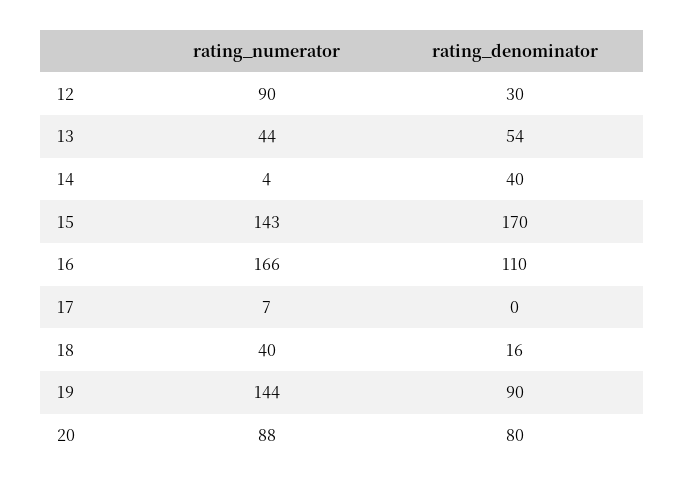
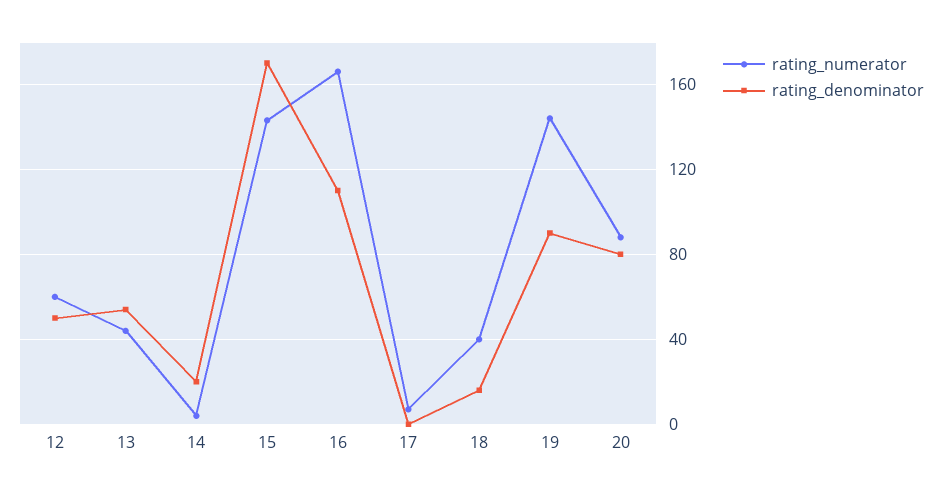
rating_numerator, 12: 90 -> 60
rating_denominator, 12: 30 -> 50
rating_denominator, 14: 40 -> 20

